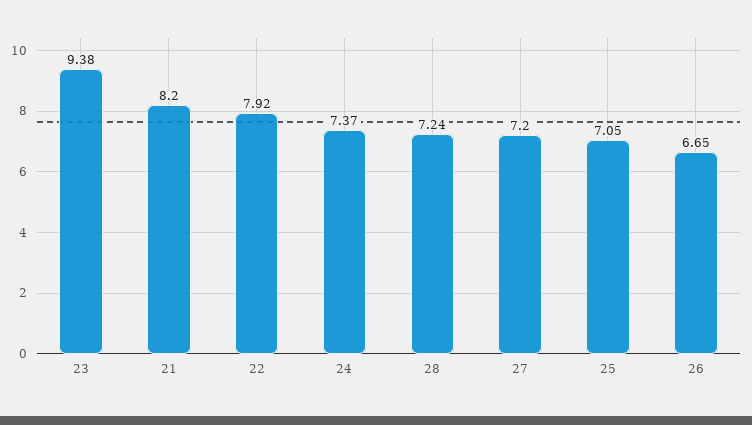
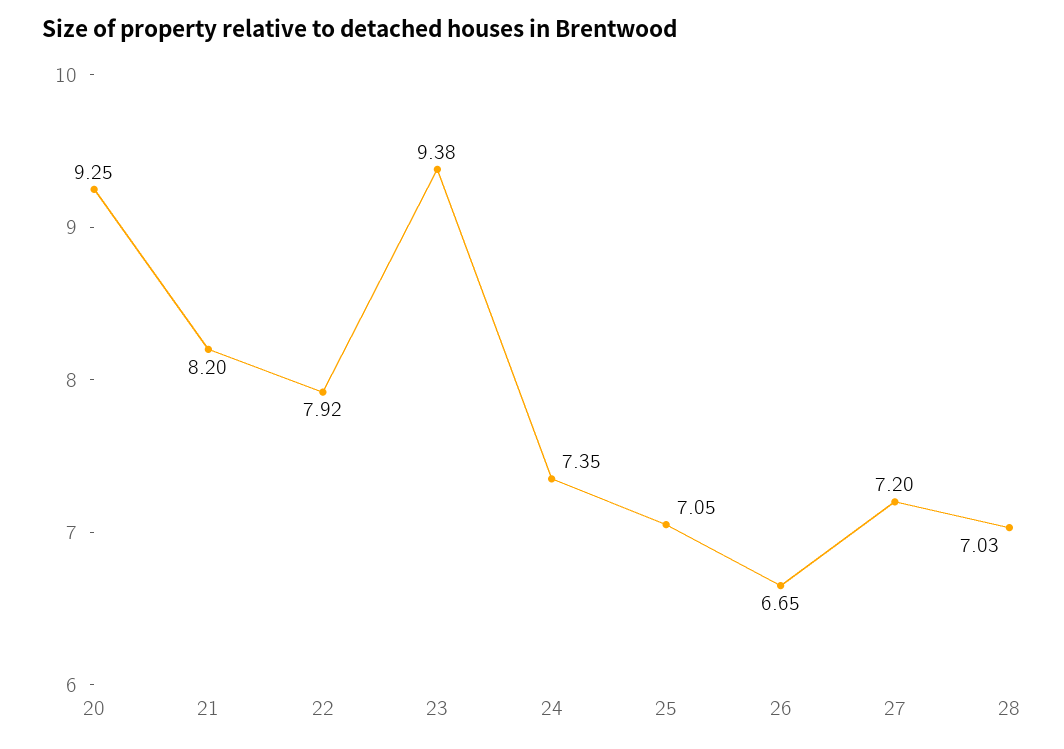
24: 7.37 -> 7.35
28: 7.24 -> 7.03
20: none -> 9.25

